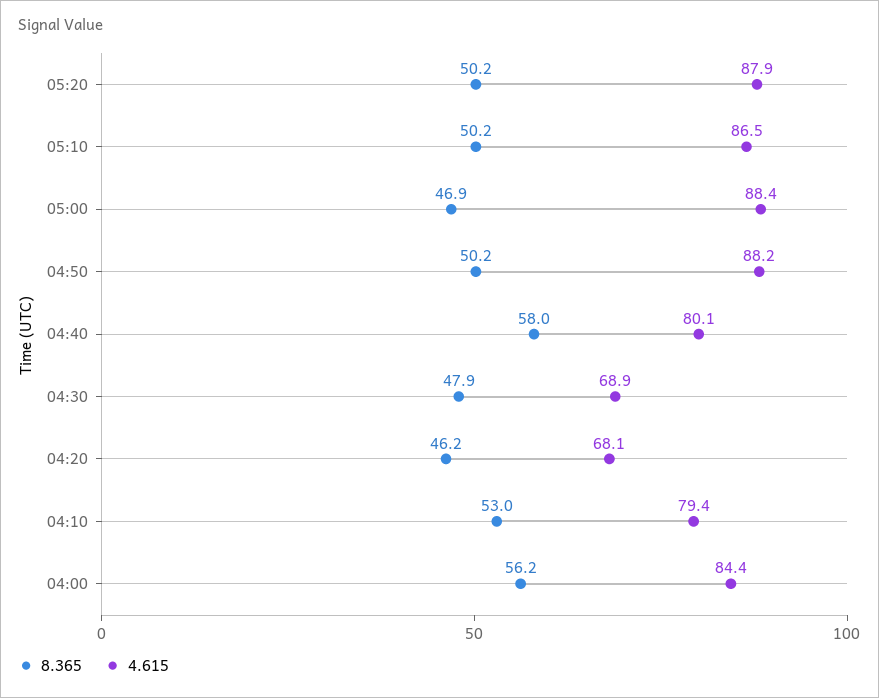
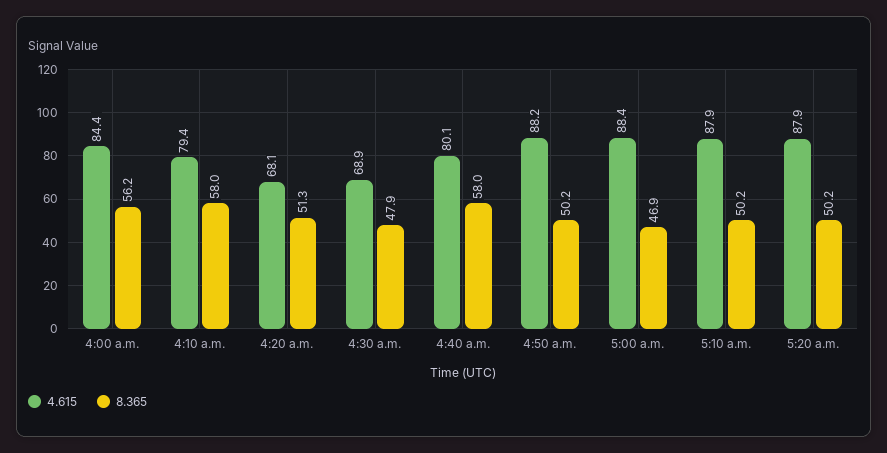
4.615, 05:10: 86.5 -> 87.9
8.365, 04:20: 46.2 -> 51.3
8.365, 04:10: 53 -> 58

